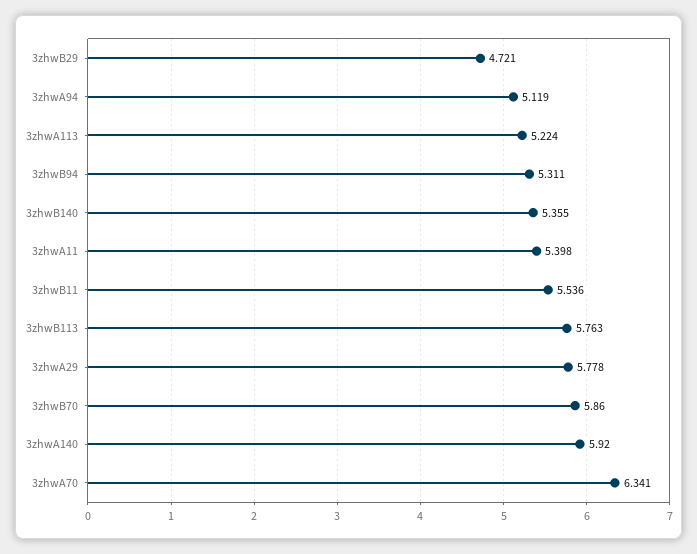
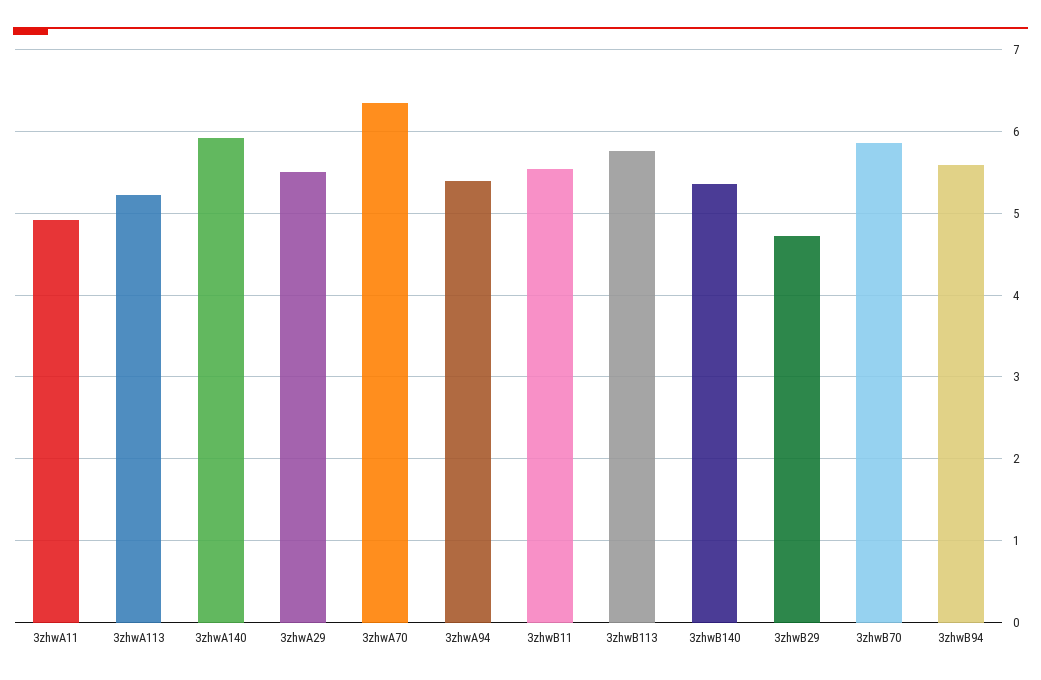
3zhwA94: 5.119 -> 5.4
3zhwB94: 5.311 -> 5.6
3zhwA11: 5.398 -> 4.9
3zhwA29: 5.778 -> 5.5

